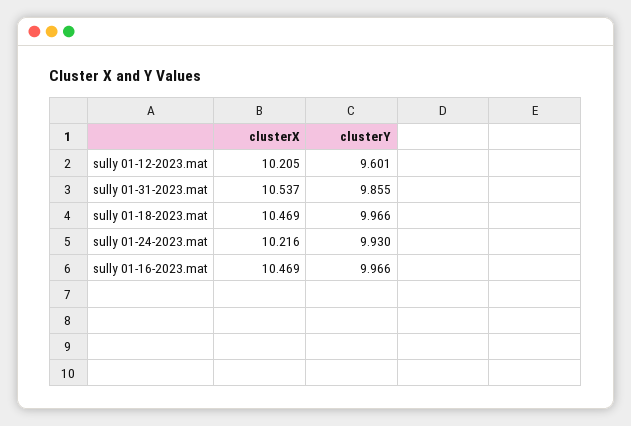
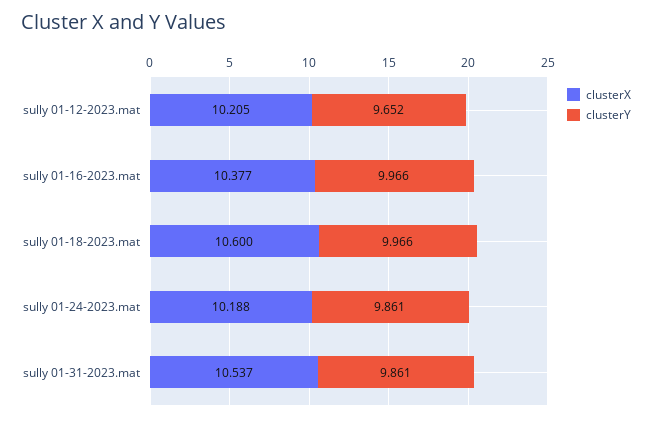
clusterY, sully 01-12-2023.mat: 9.601 -> 9.652
clusterY, sully 01-31-2023.mat: 9.855 -> 9.861
clusterX, sully 01-18-2023.mat: 10.469 -> 10.6
clusterX, sully 01-24-2023.mat: 10.216 -> 10.188
clusterY, sully 01-24-2023.mat: 9.93 -> 9.861
clusterX, sully 01-16-2023.mat: 10.469 -> 10.377

